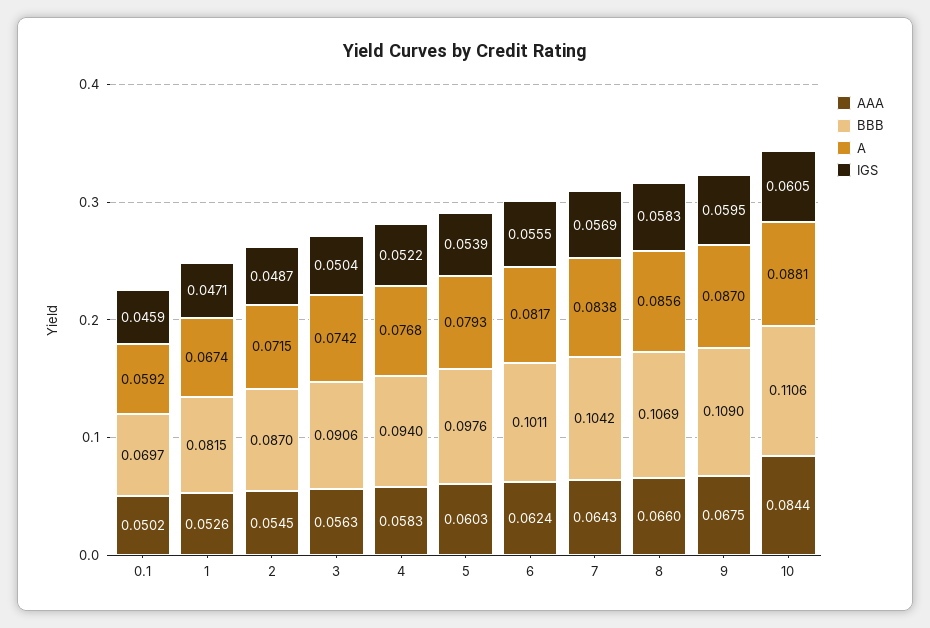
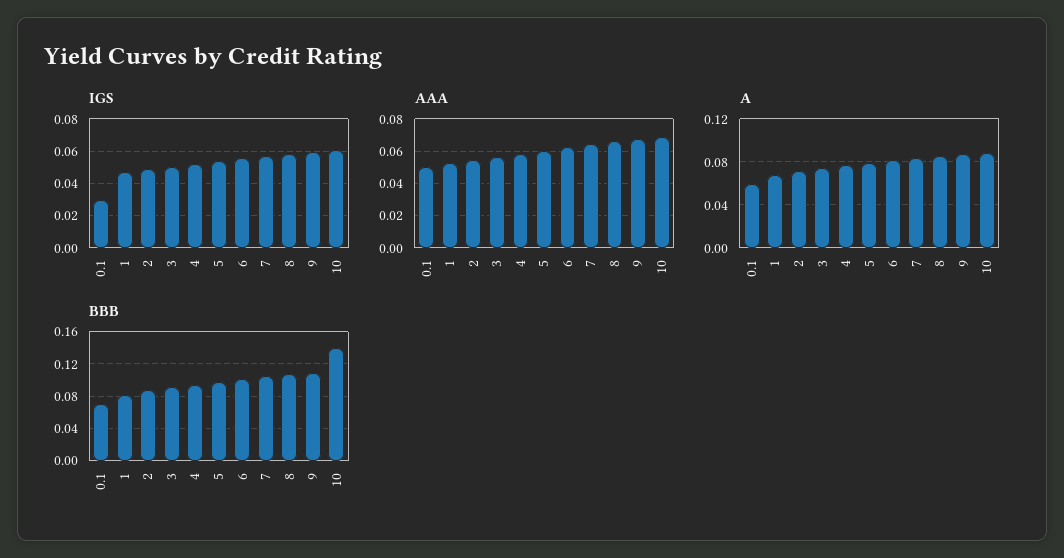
IGS, 0.1: 0.0459 -> 0.03
AAA, 10: 0.0844 -> 0.07
BBB, 10: 0.1106 -> 0.14

